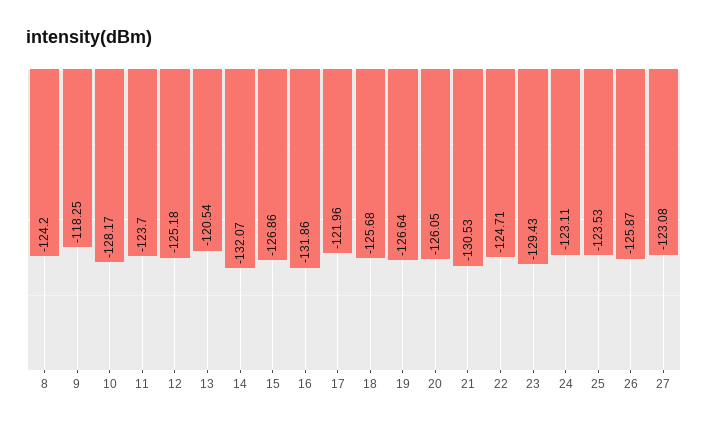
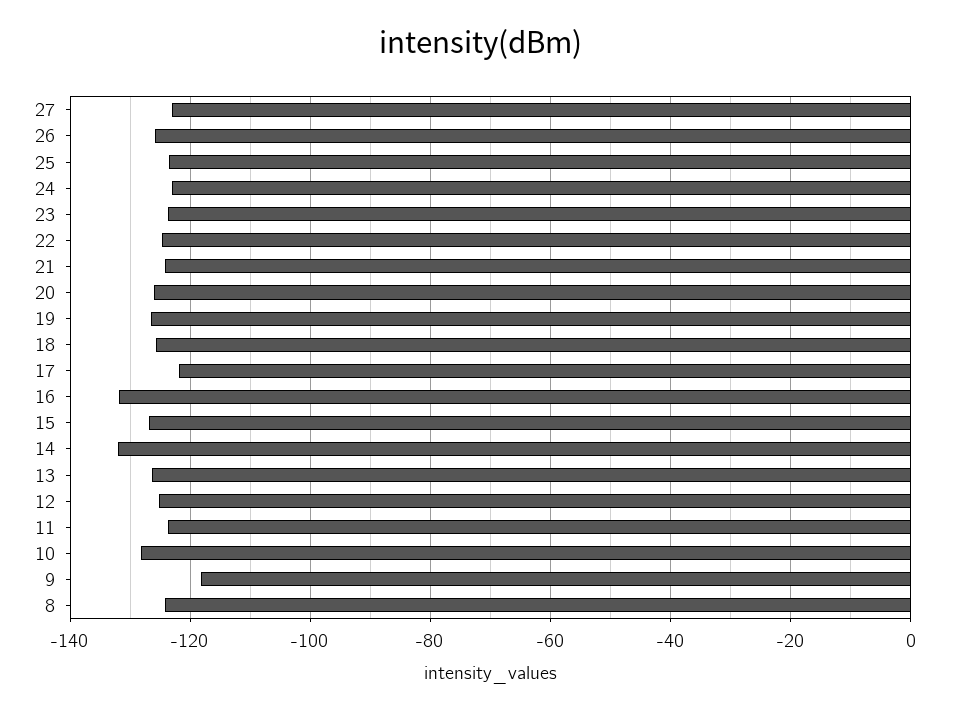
13: -120.54 -> -126
21: -130.53 -> -124
23: -129.43 -> -124

